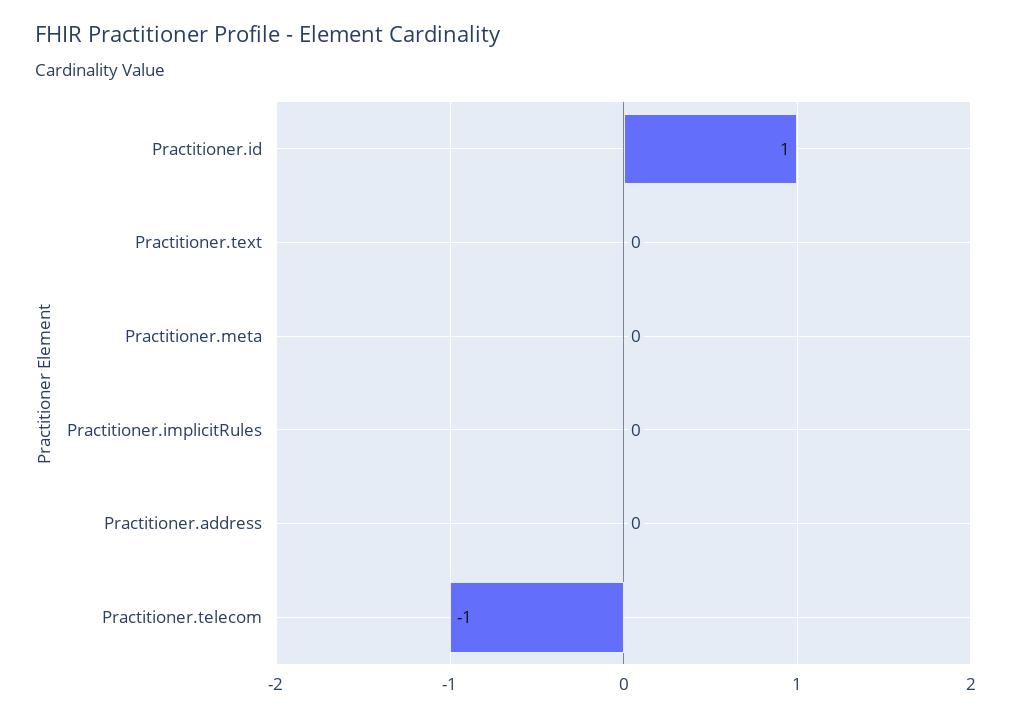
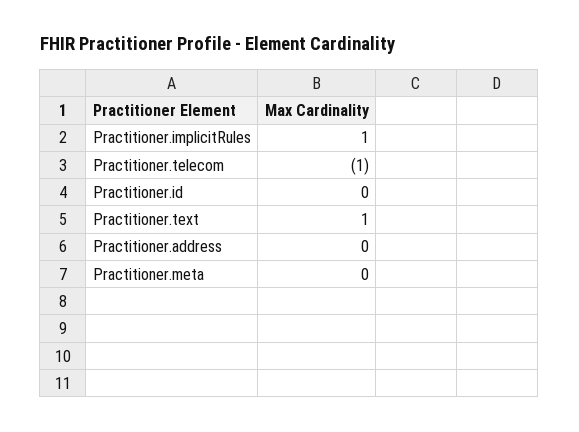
Practitioner.id: 1 -> 0
Practitioner.text: 0 -> 1
Practitioner.implicitRules: 0 -> 1

